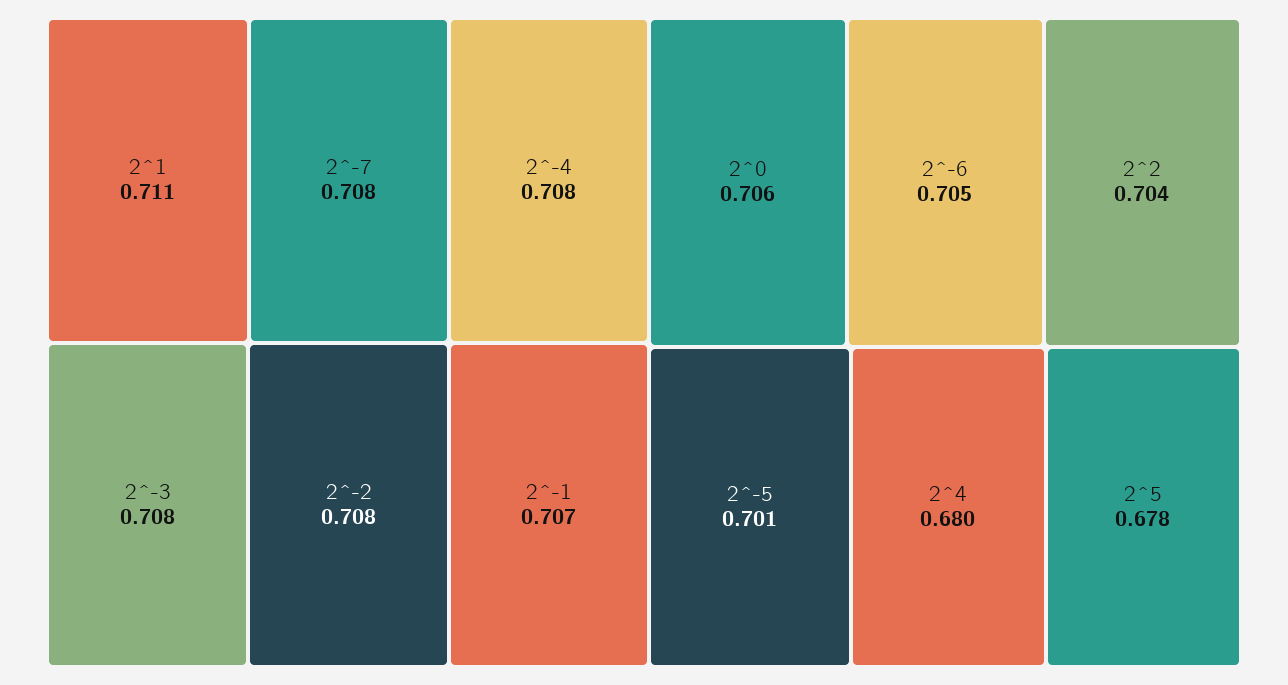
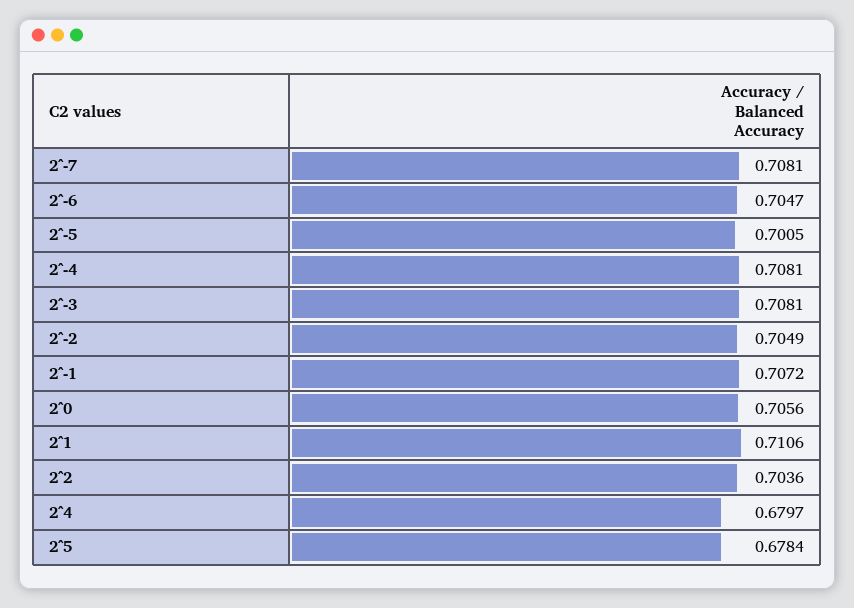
2^-2: 0.708 -> 0.7049

